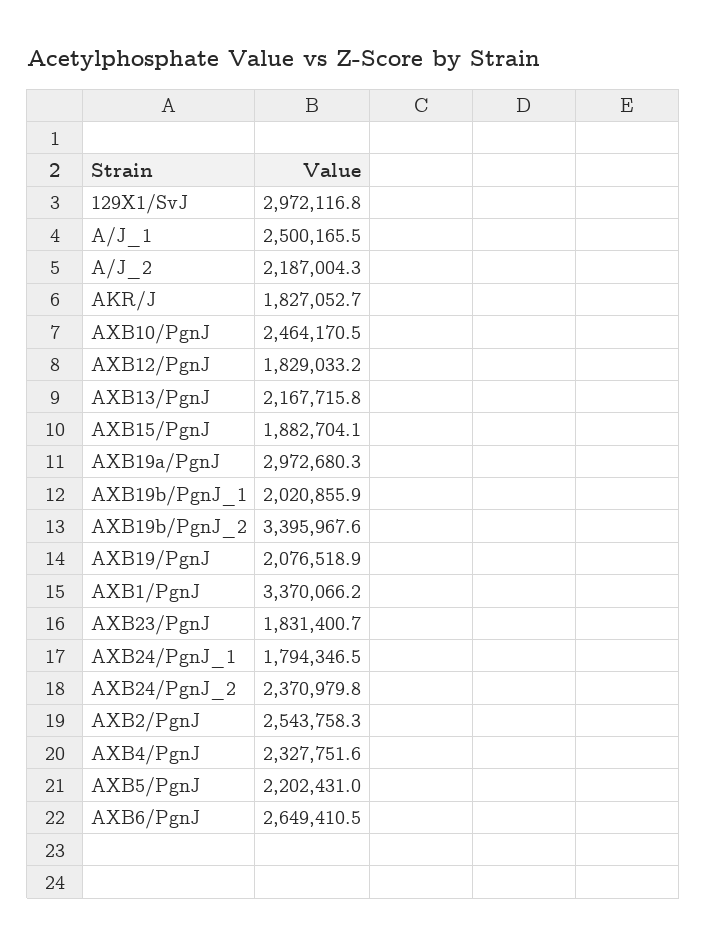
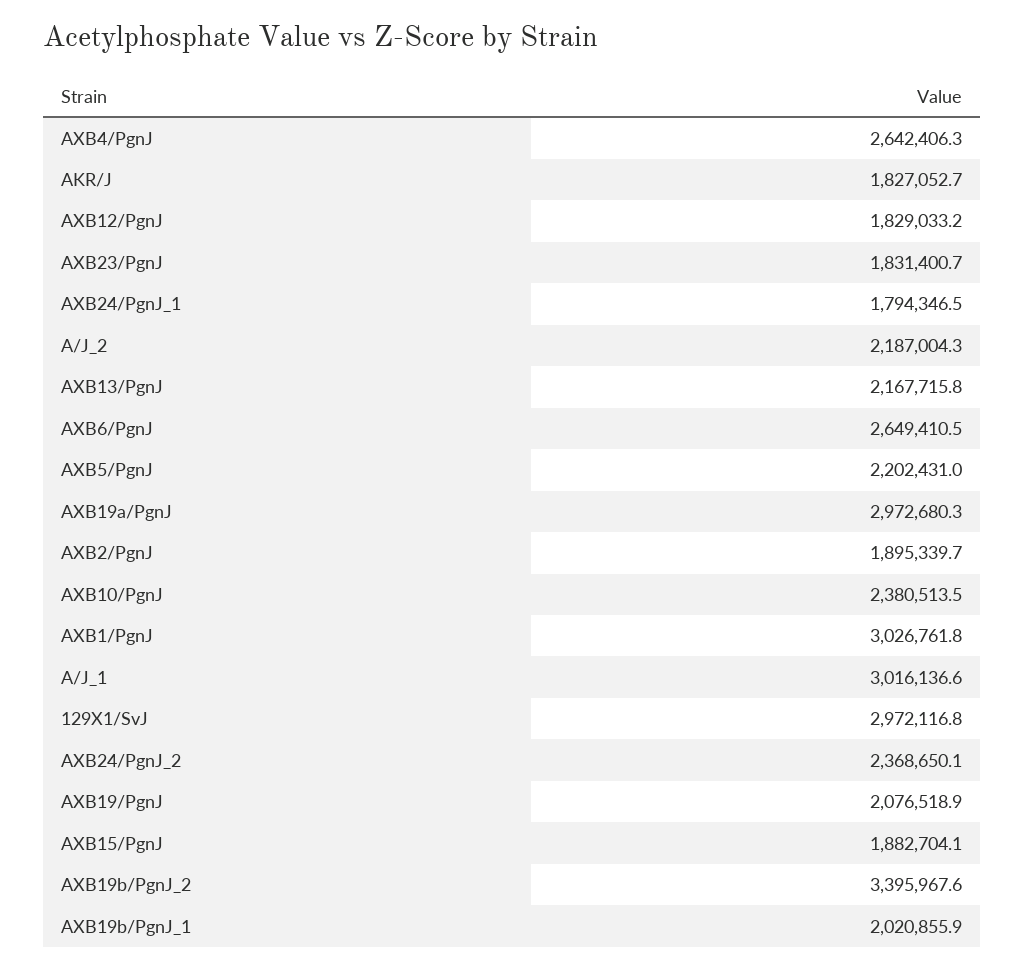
A/J_1: 2500165.5 -> 3016136.6
AXB10/PgnJ: 2464170.5 -> 2380513.5
AXB1/PgnJ: 3370066.2 -> 3026761.8
AXB24/PgnJ_2: 2370979.8 -> 2368650.1
AXB2/PgnJ: 2543758.3 -> 1895339.7
AXB4/PgnJ: 2327751.6 -> 2642406.3

